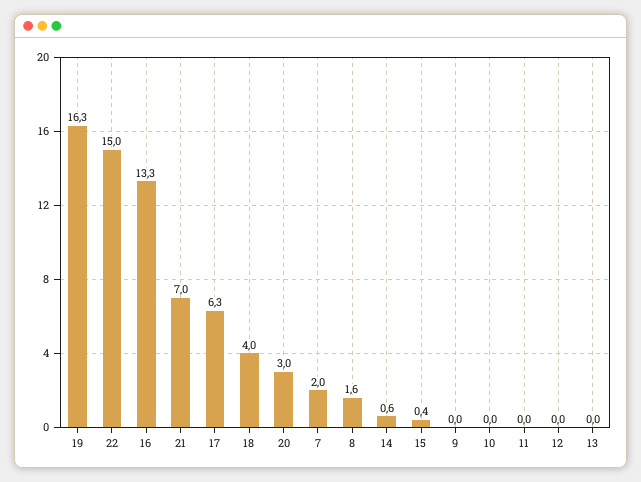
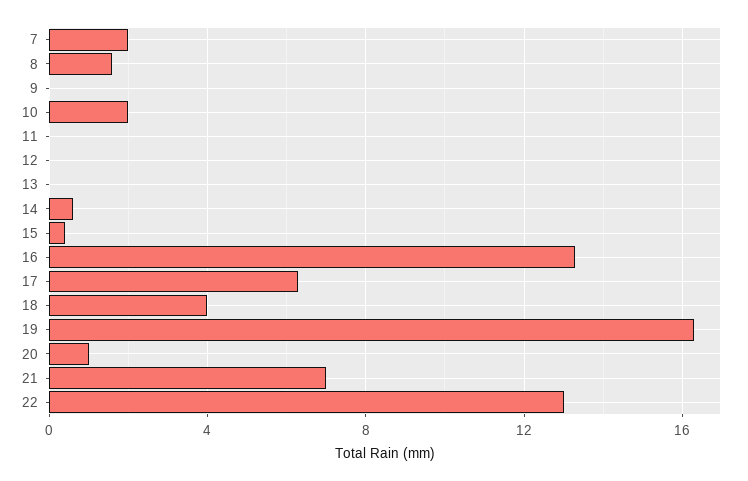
22: 15 -> 13
20: 3 -> 1
10: 0 -> 2

